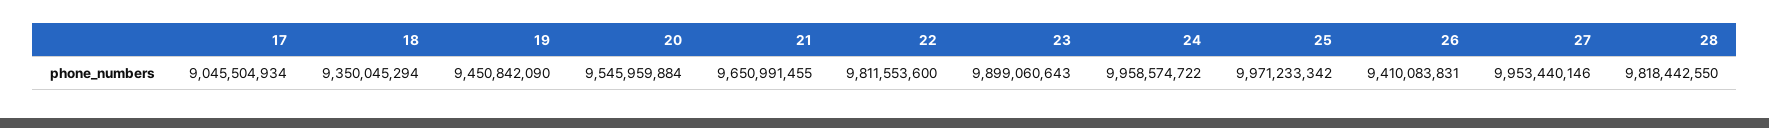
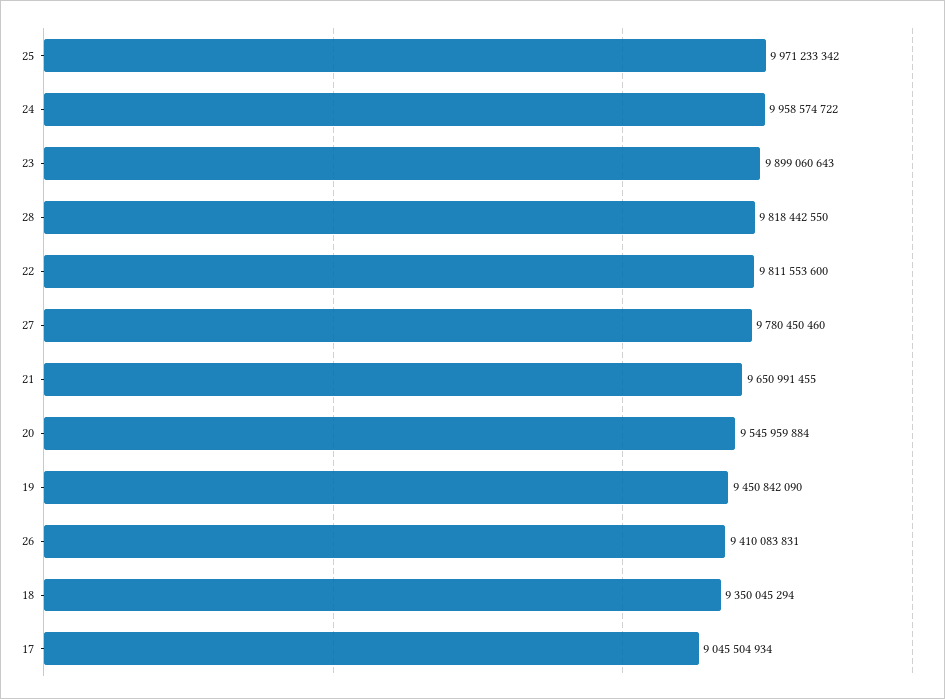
27: 9953440146 -> 9780450460

